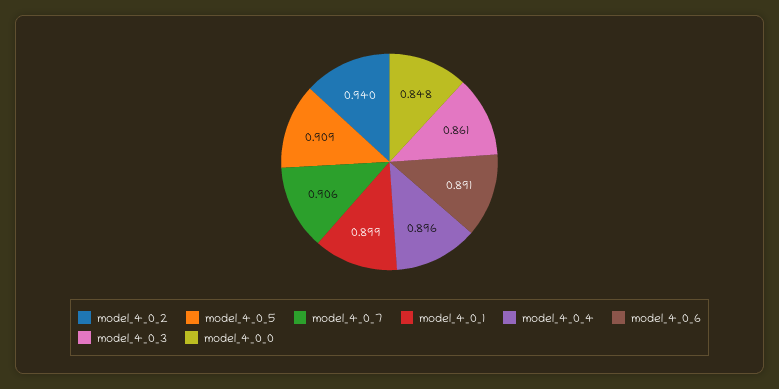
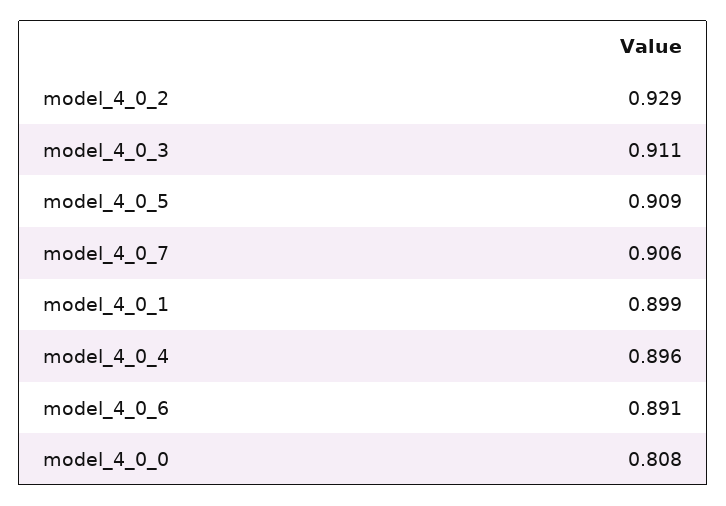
model_4_0_2: 0.94 -> 0.929
model_4_0_3: 0.861 -> 0.911
model_4_0_0: 0.848 -> 0.808

